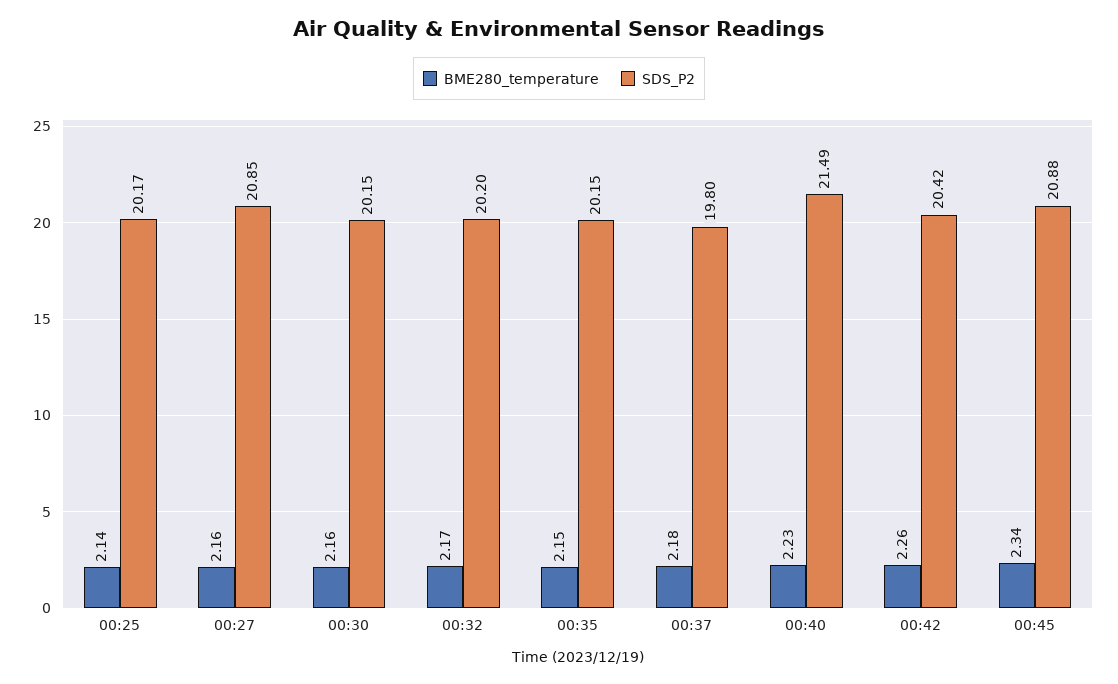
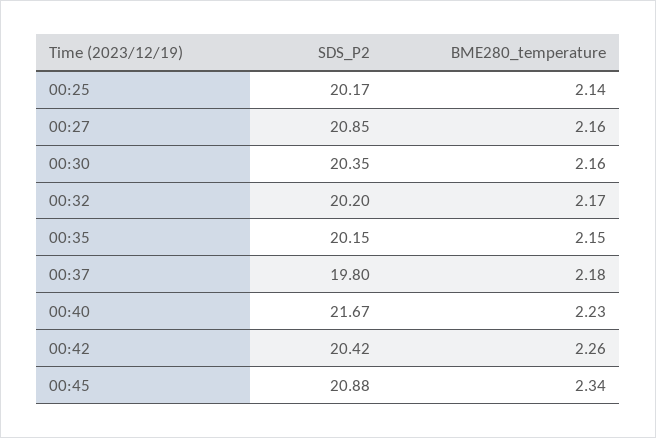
SDS_P2, 00:30: 20.15 -> 20.35
SDS_P2, 00:40: 21.49 -> 21.67

